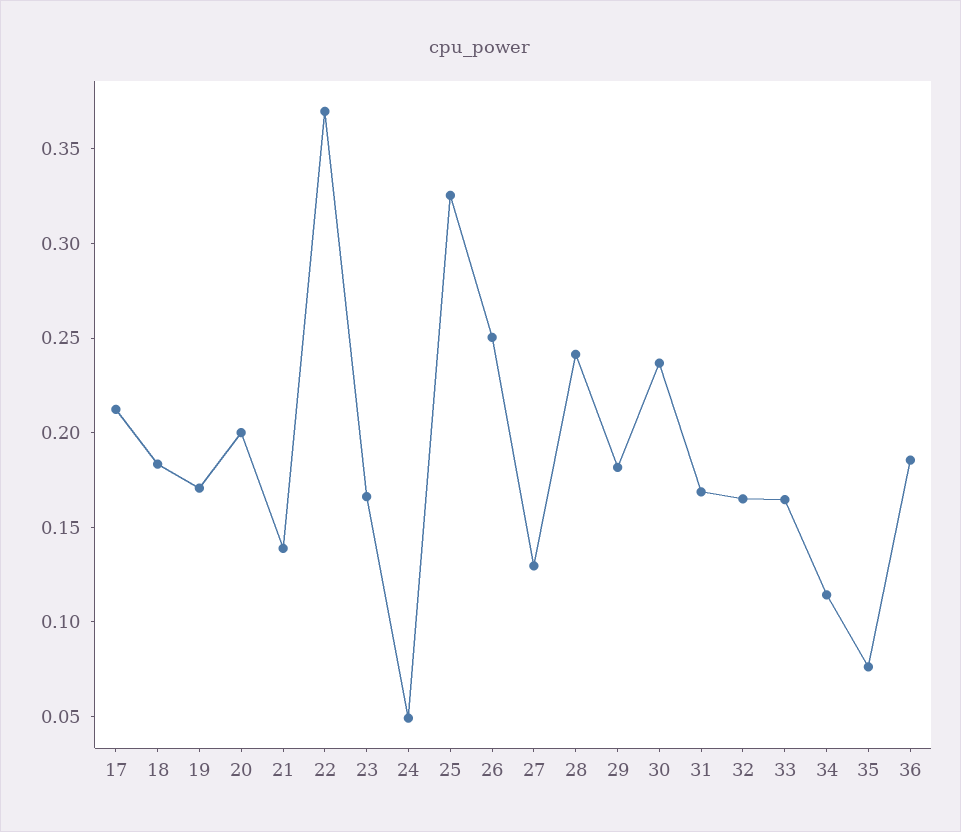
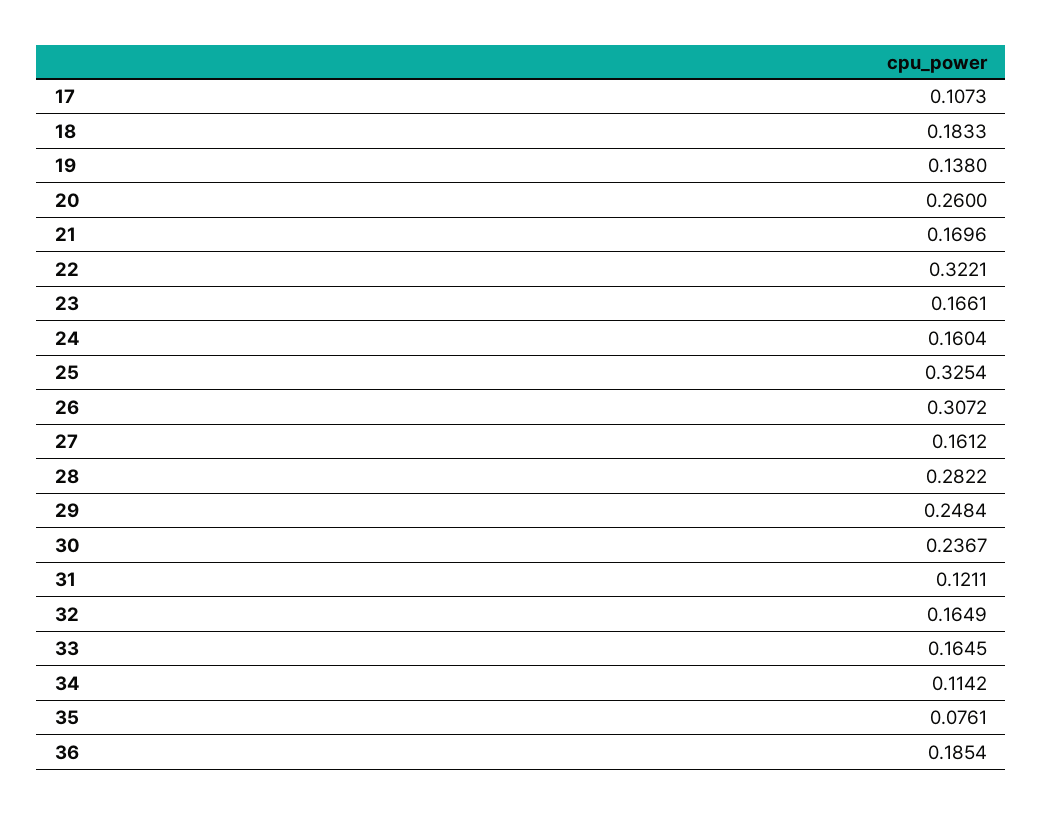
17: 0.21 -> 0.1073
19: 0.17 -> 0.138
20: 0.2 -> 0.26
21: 0.14 -> 0.1696
22: 0.37 -> 0.3221
24: 0.05 -> 0.1604
26: 0.25 -> 0.3072
27: 0.13 -> 0.1612
28: 0.24 -> 0.2822
29: 0.18 -> 0.2484
31: 0.17 -> 0.1211

